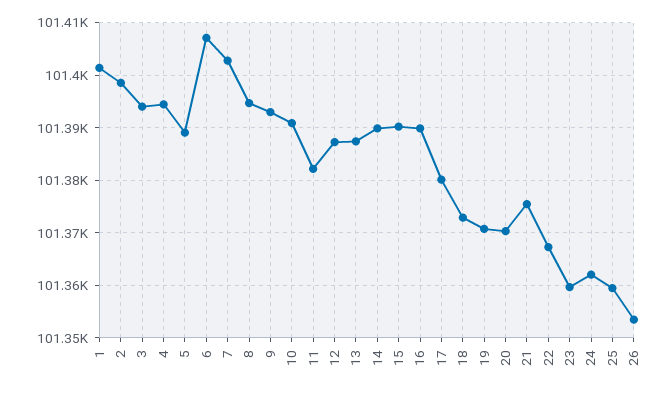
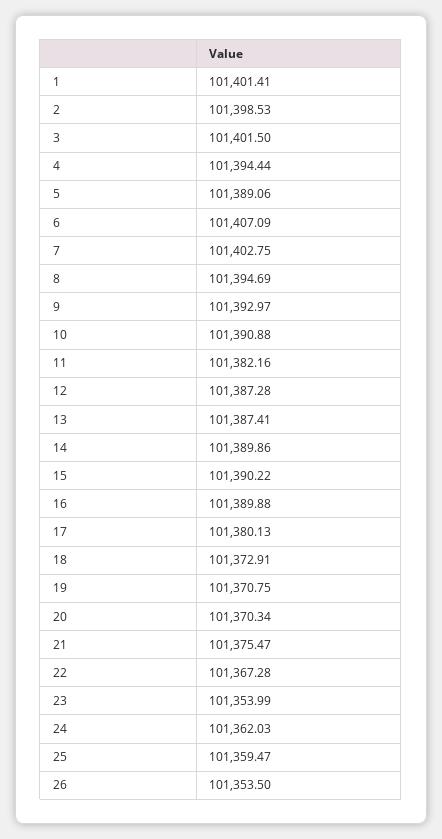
3: 101394 -> 101401.5
23: 101360 -> 101353.99

